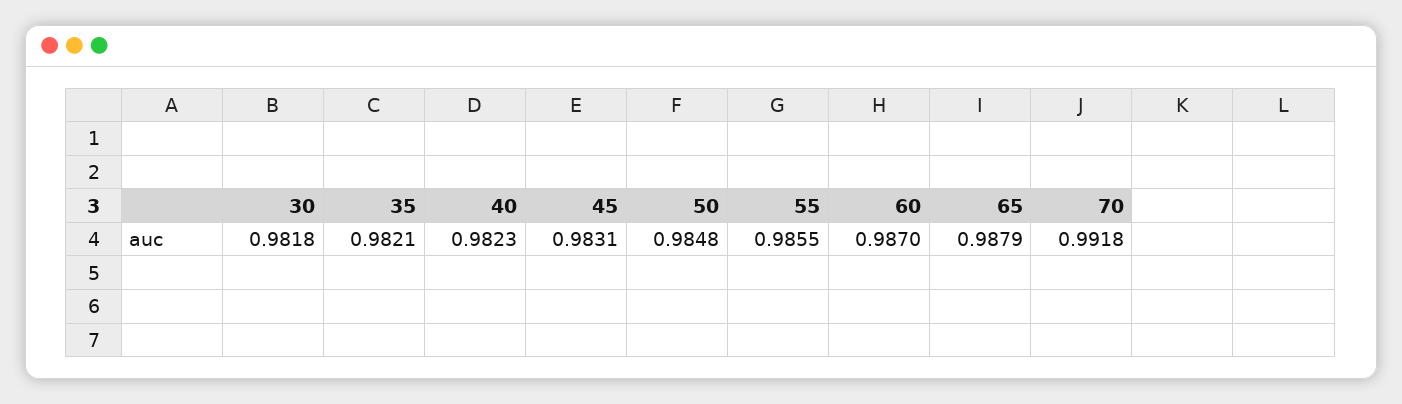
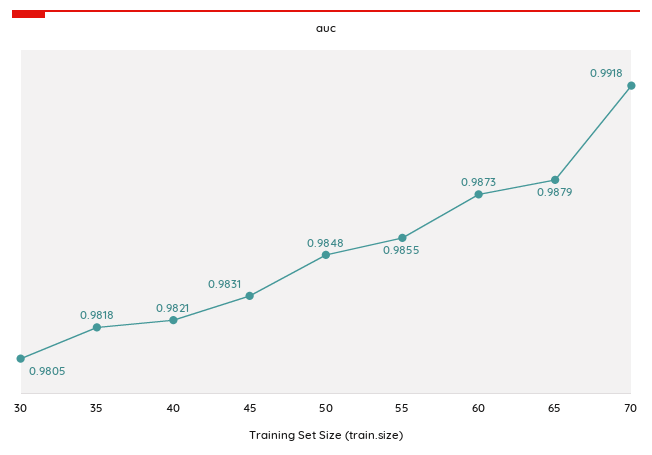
30: 0.9818 -> 0.9805
35: 0.9821 -> 0.9818
40: 0.9823 -> 0.9821
60: 0.987 -> 0.9873

